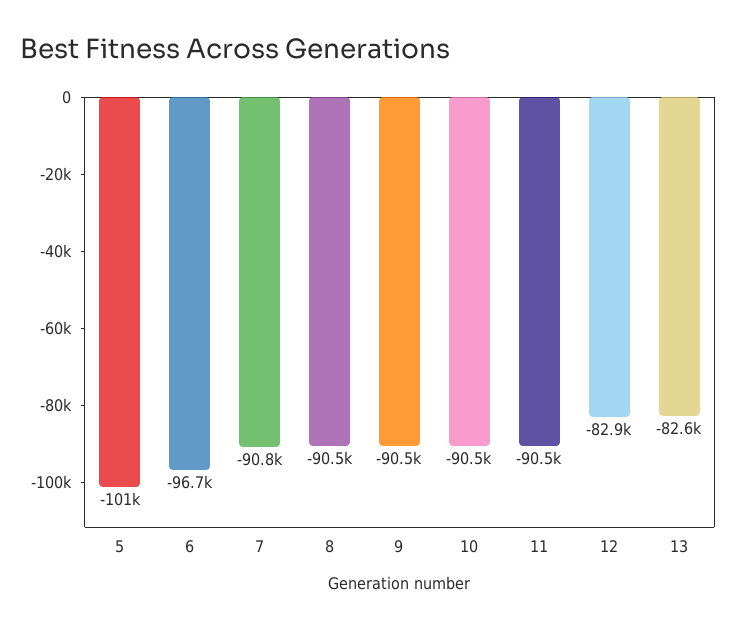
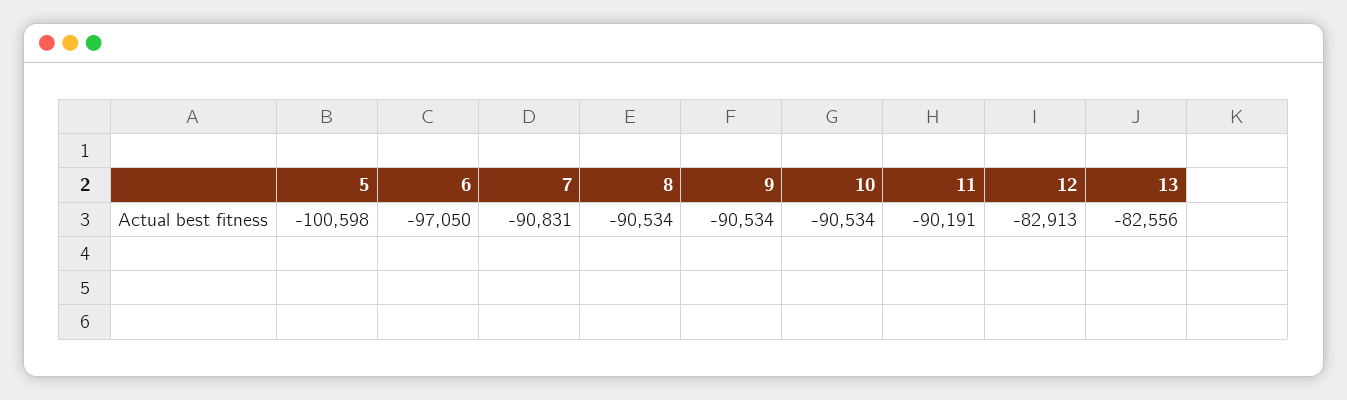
6: -96700 -> -97050
11: -90500 -> -90191

